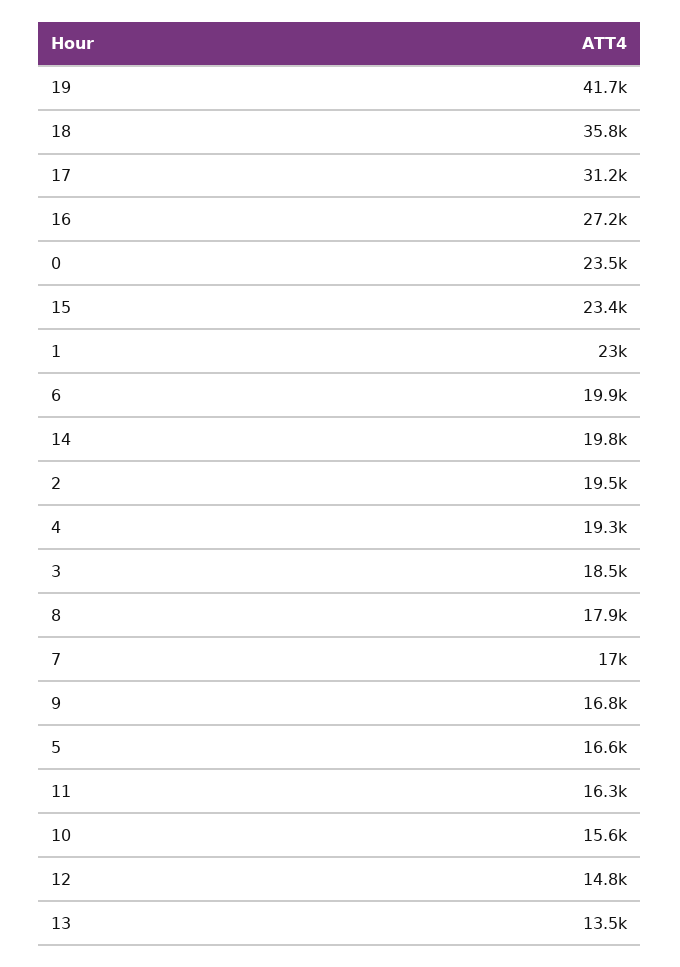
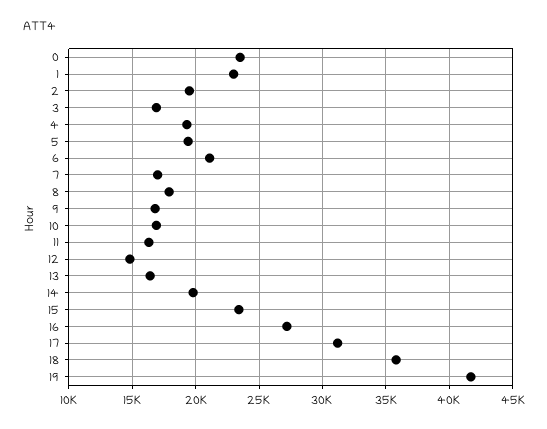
6: 19900 -> 21000
3: 18500 -> 17000
5: 16600 -> 19500
10: 15600 -> 17000
13: 13500 -> 16500

